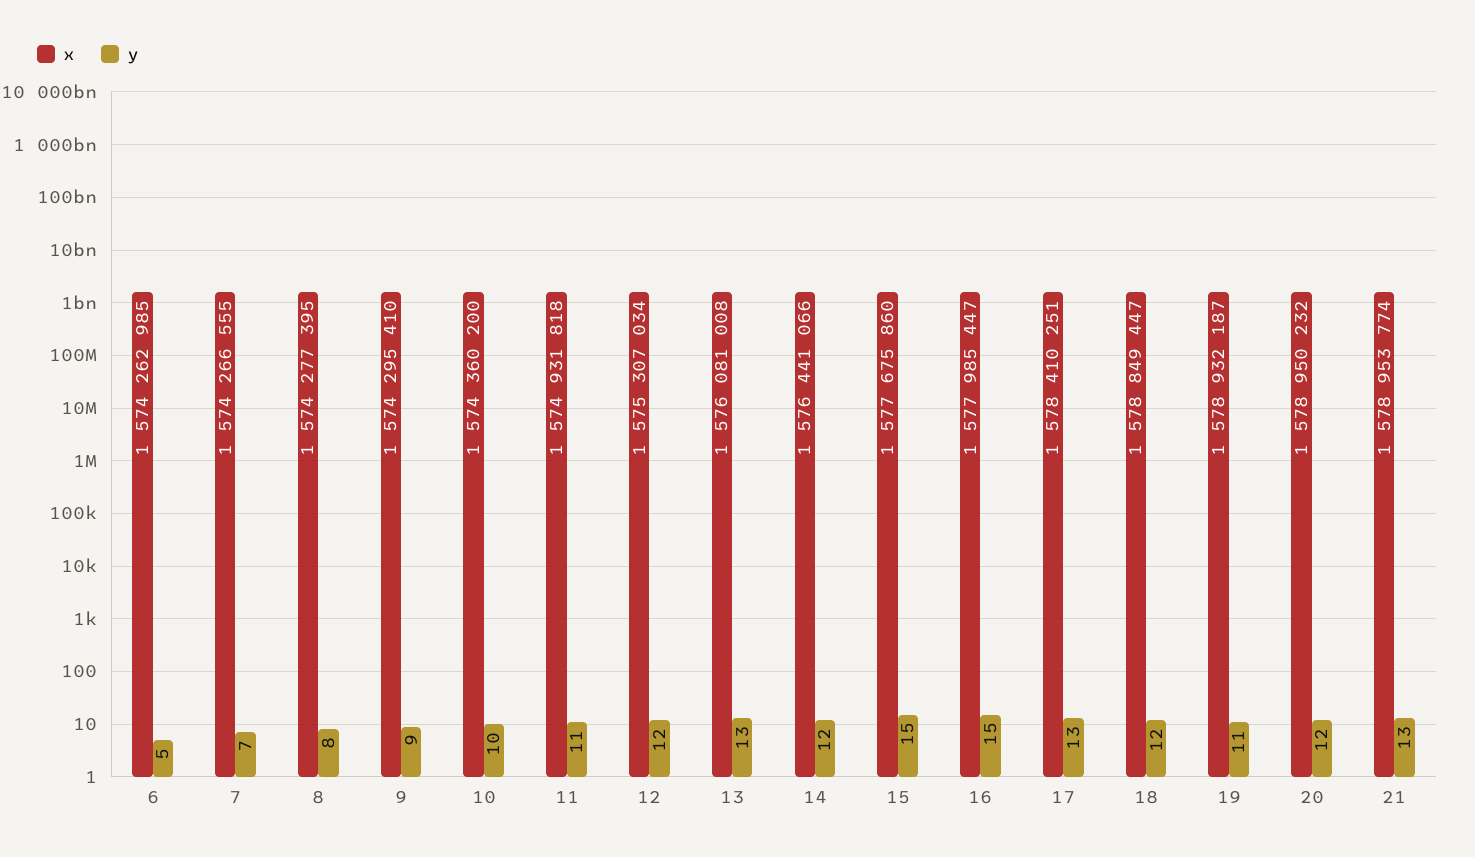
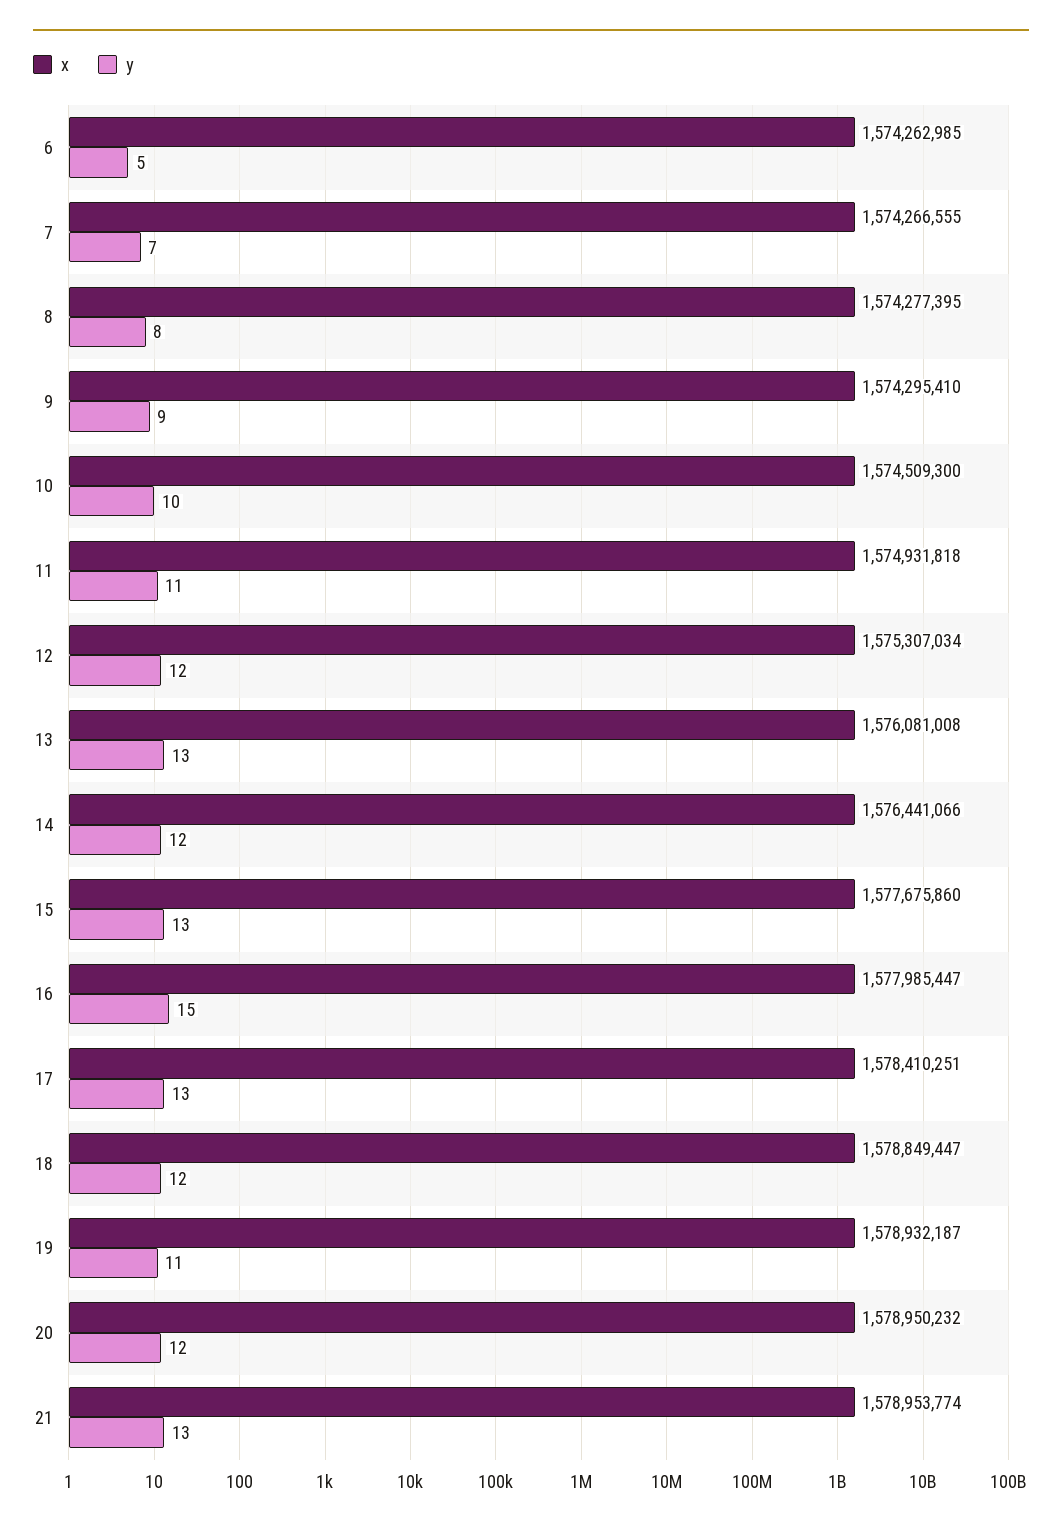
x, 10: 1574360200 -> 1574509300
y, 15: 15 -> 13

